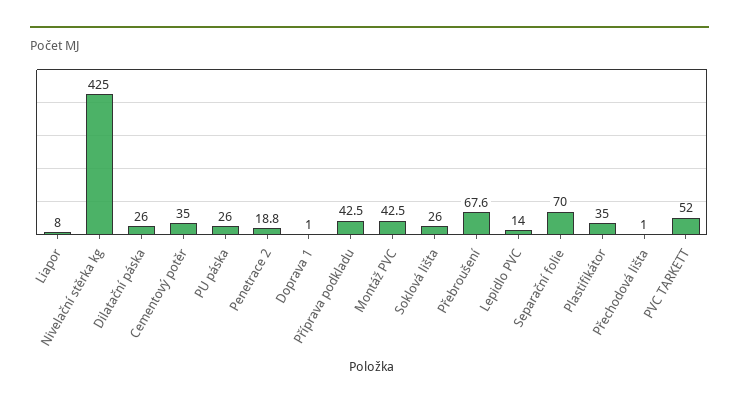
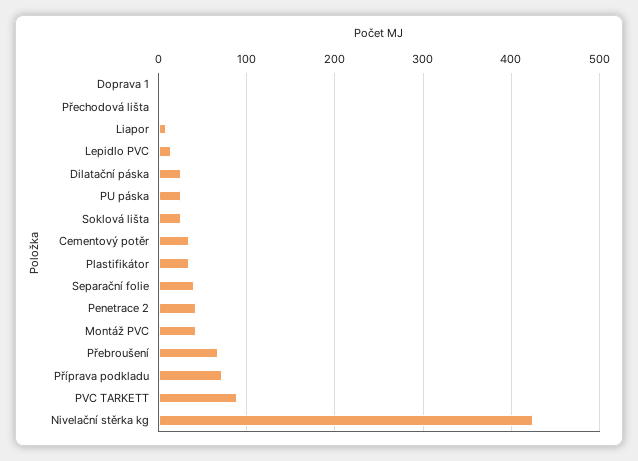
Penetrace 2: 18.8 -> 40
Příprava podkladu: 42.5 -> 70
Separační folie: 70 -> 40
PVC TARKETT: 52 -> 90

